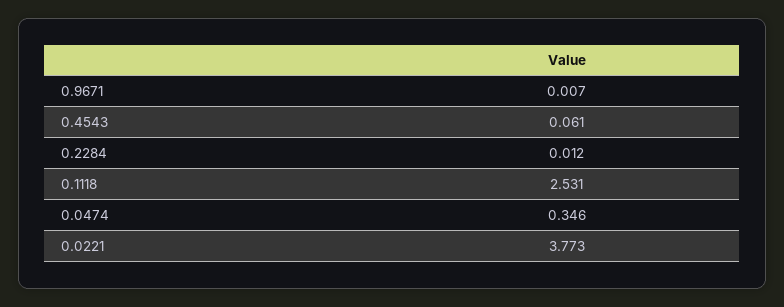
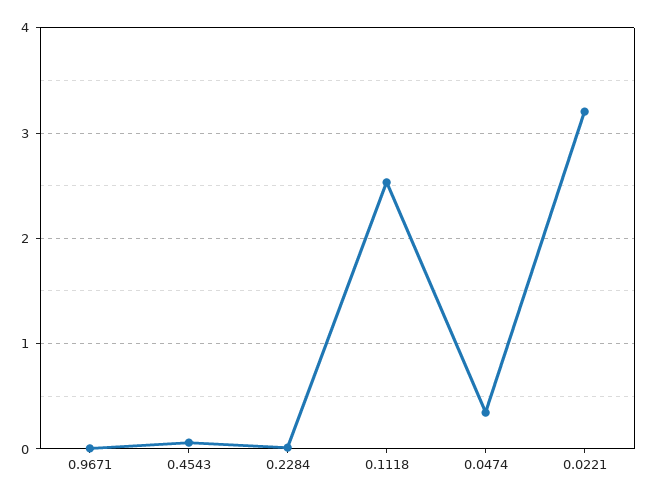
0.0221: 3.773 -> 3.2

